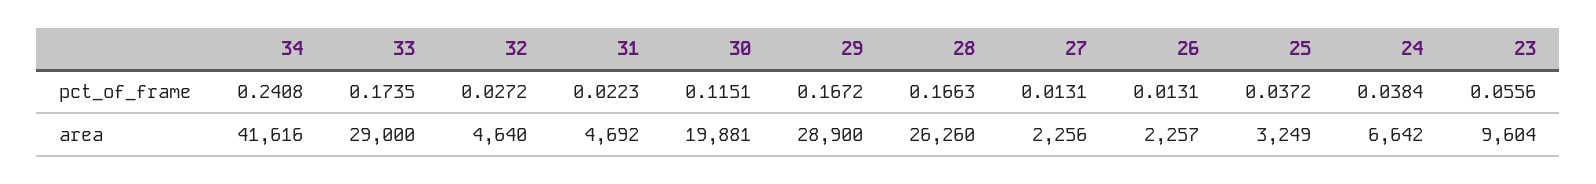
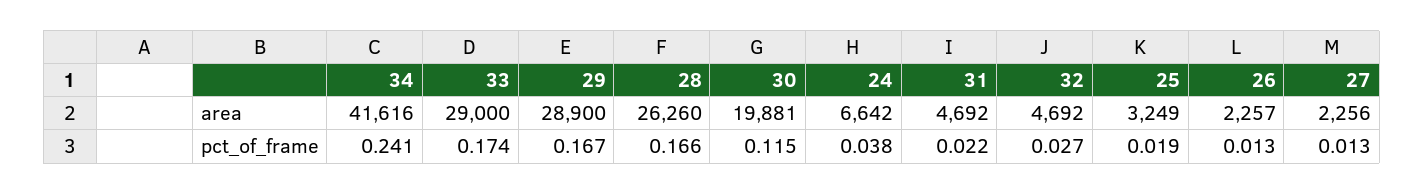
25, pct_of_frame: 0.0372 -> 0.019
23, pct_of_frame: 0.0556 -> none
32, area: 4640 -> 4692
23, area: 9604 -> none

